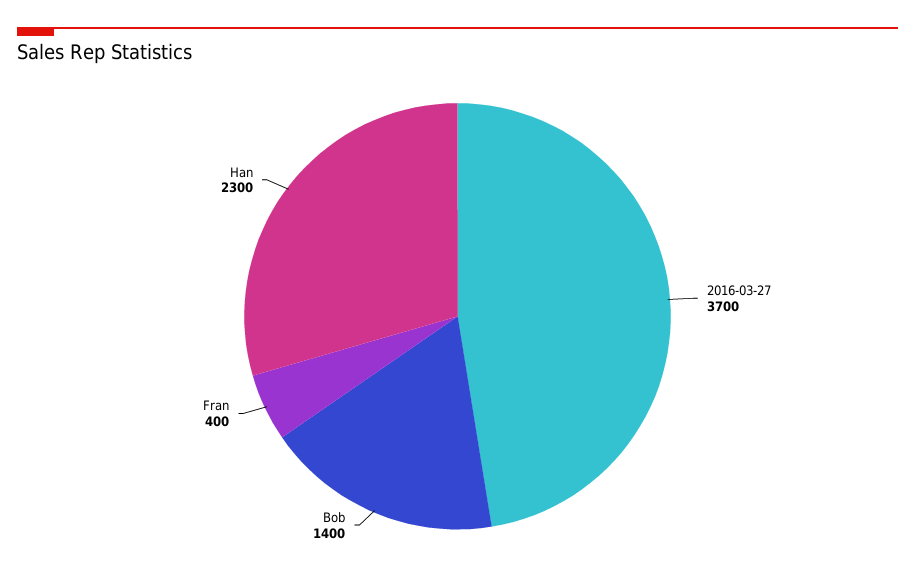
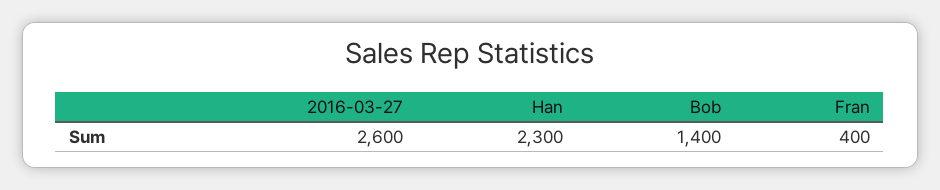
2016-03-27: 3700 -> 2600

